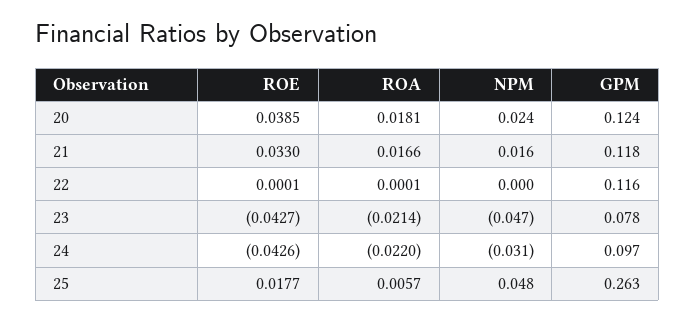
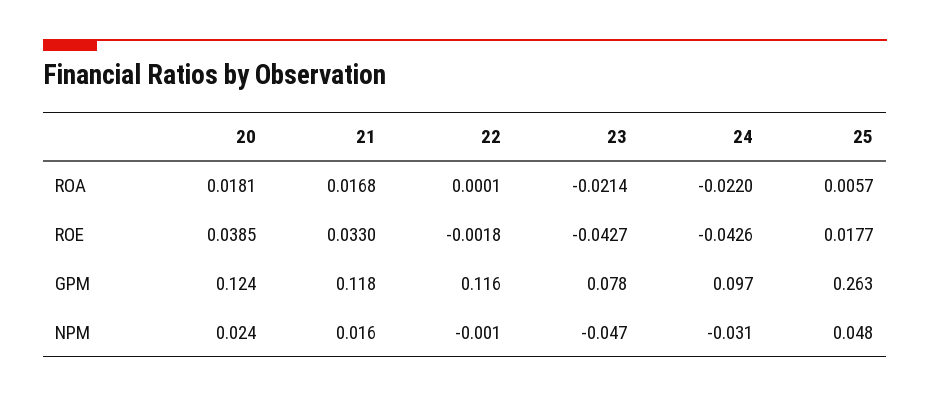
ROA, 21: 0.0166 -> 0.0168
ROE, 22: 0.0001 -> -0.0018
NPM, 22: 0 -> -0.001

